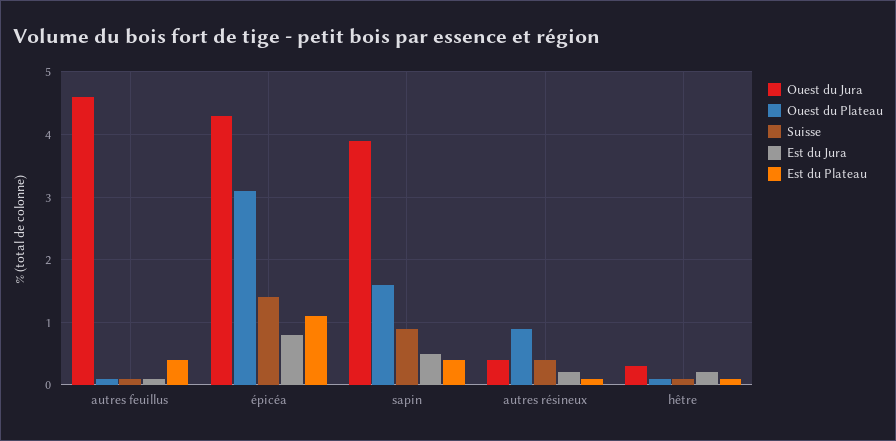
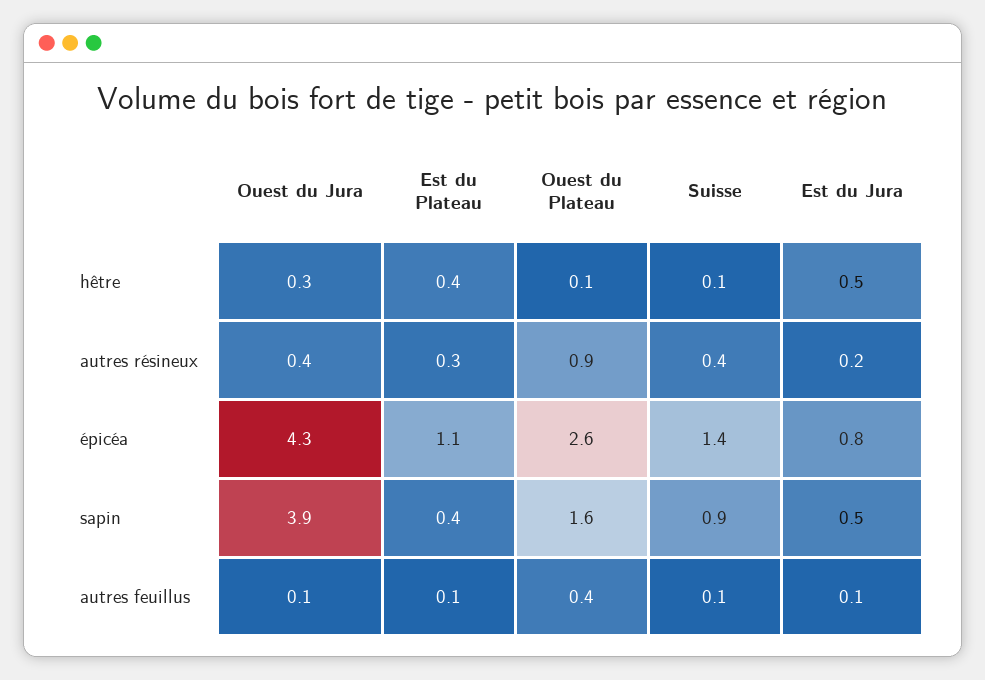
Ouest du Jura, autres feuillus: 4.6 -> 0.1
Ouest du Plateau, autres feuillus: 0.1 -> 0.4
Est du Plateau, autres feuillus: 0.4 -> 0.1
Ouest du Plateau, épicéa: 3.1 -> 2.6
Est du Plateau, autres résineux: 0.1 -> 0.3
Est du Jura, hêtre: 0.2 -> 0.5
Est du Plateau, hêtre: 0.1 -> 0.4

